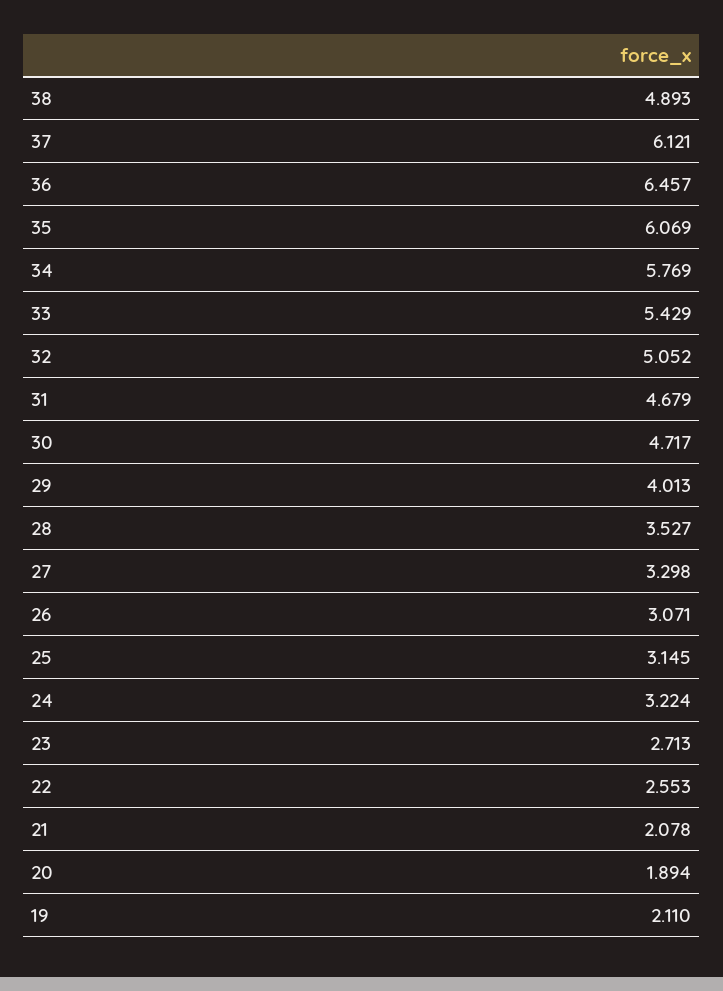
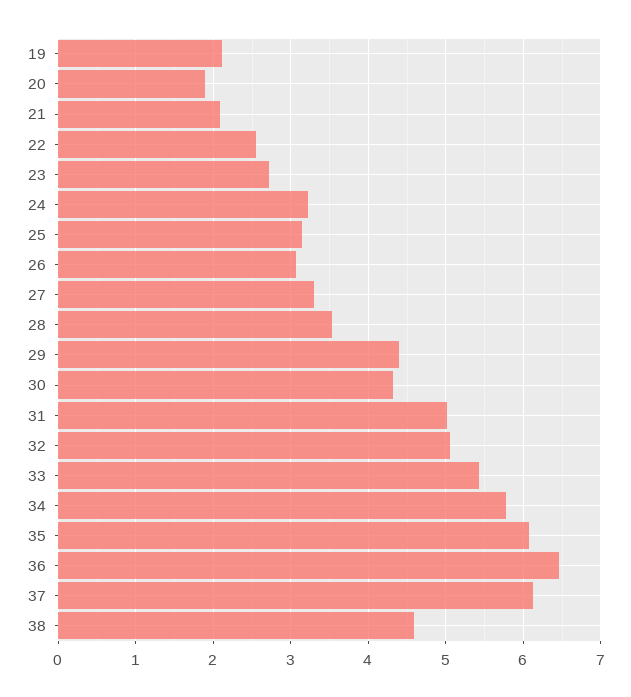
38: 4.893 -> 4.6
31: 4.679 -> 5
30: 4.717 -> 4.3
29: 4.013 -> 4.4

